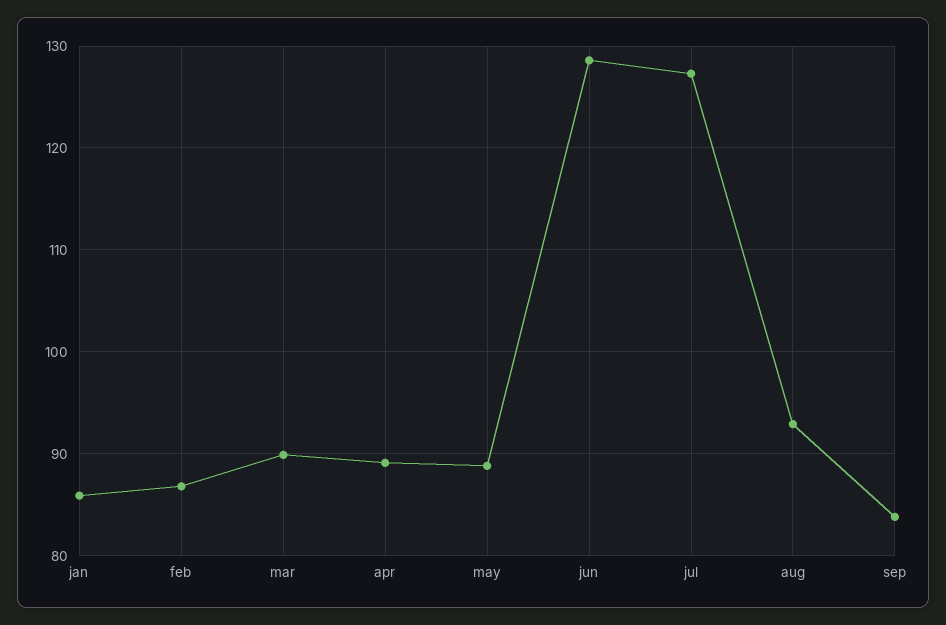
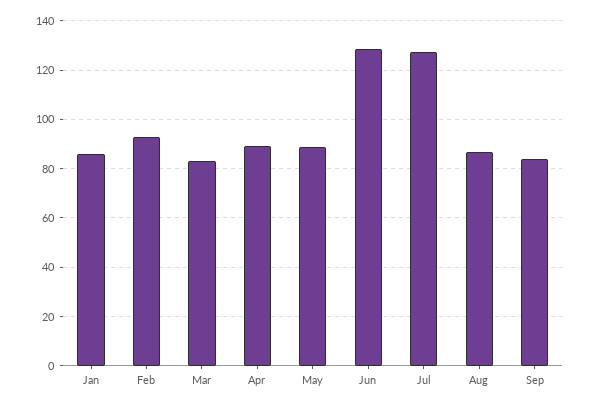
feb: 87 -> 92.5
mar: 90 -> 82.5
aug: 93 -> 87.5

